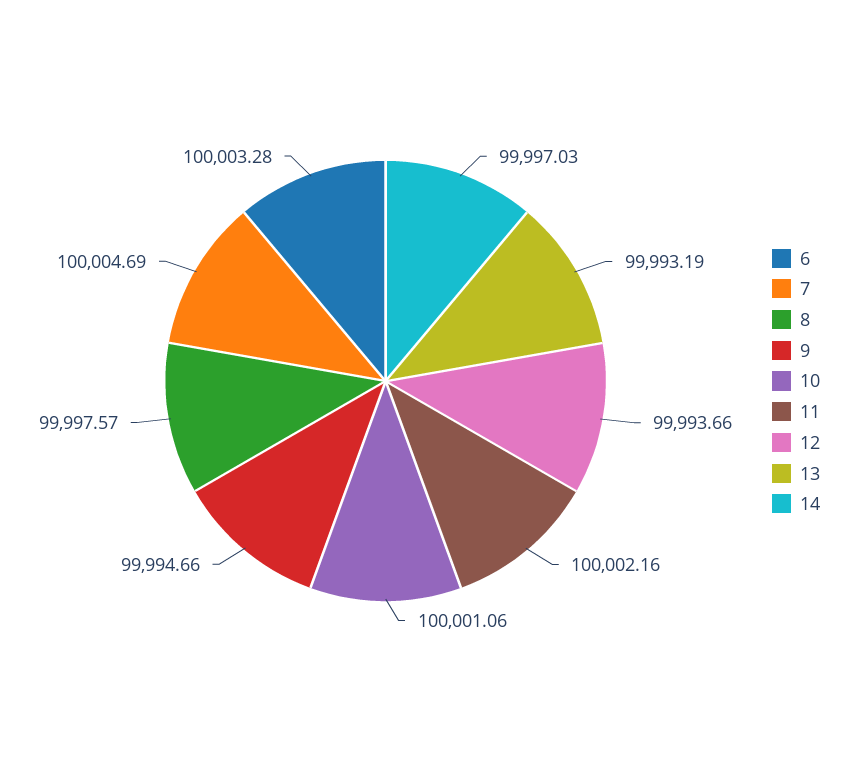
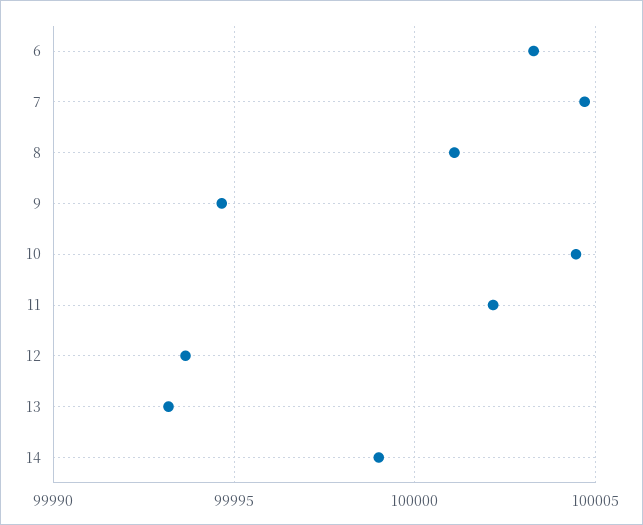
8: 99997.57 -> 100001
10: 100001.06 -> 100004.5
14: 99997.03 -> 99999

